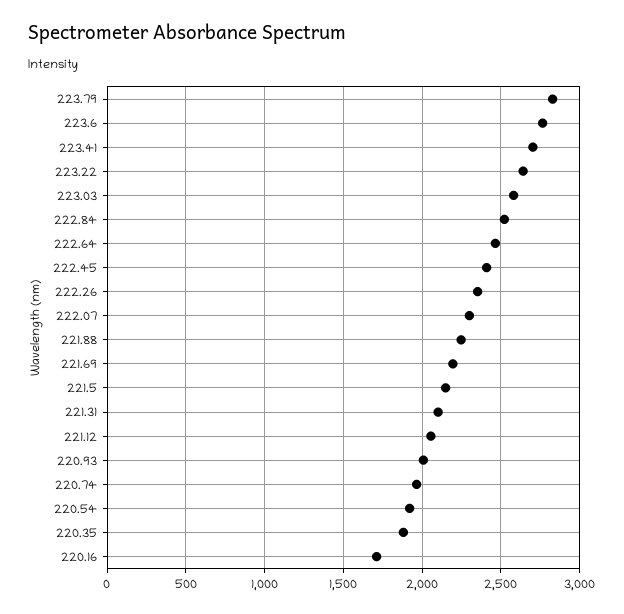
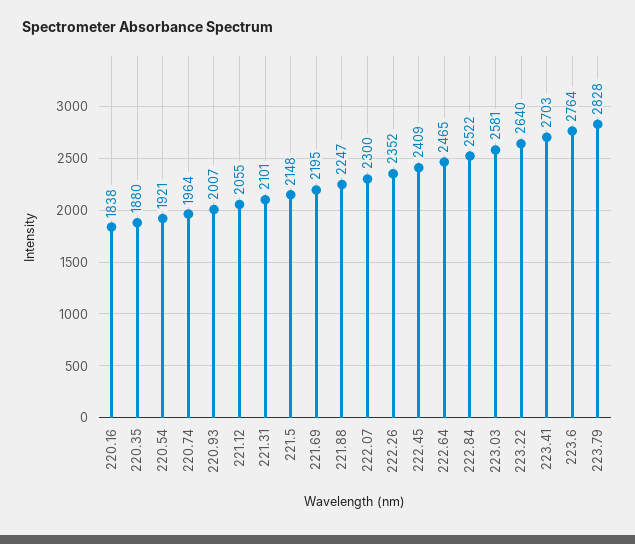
220.16: 1700 -> 1838

